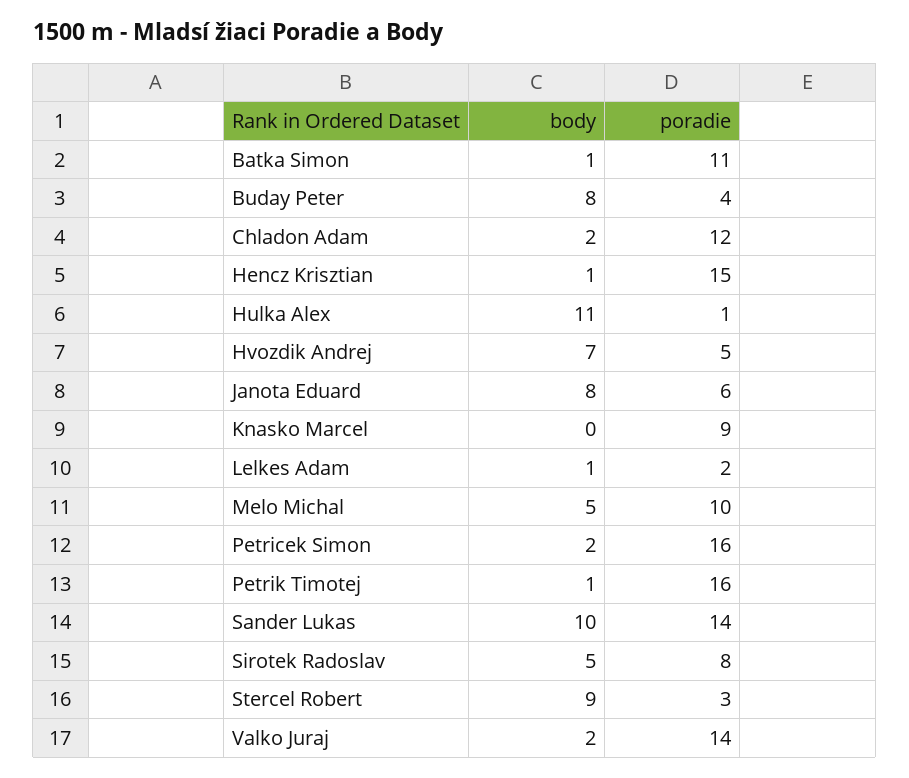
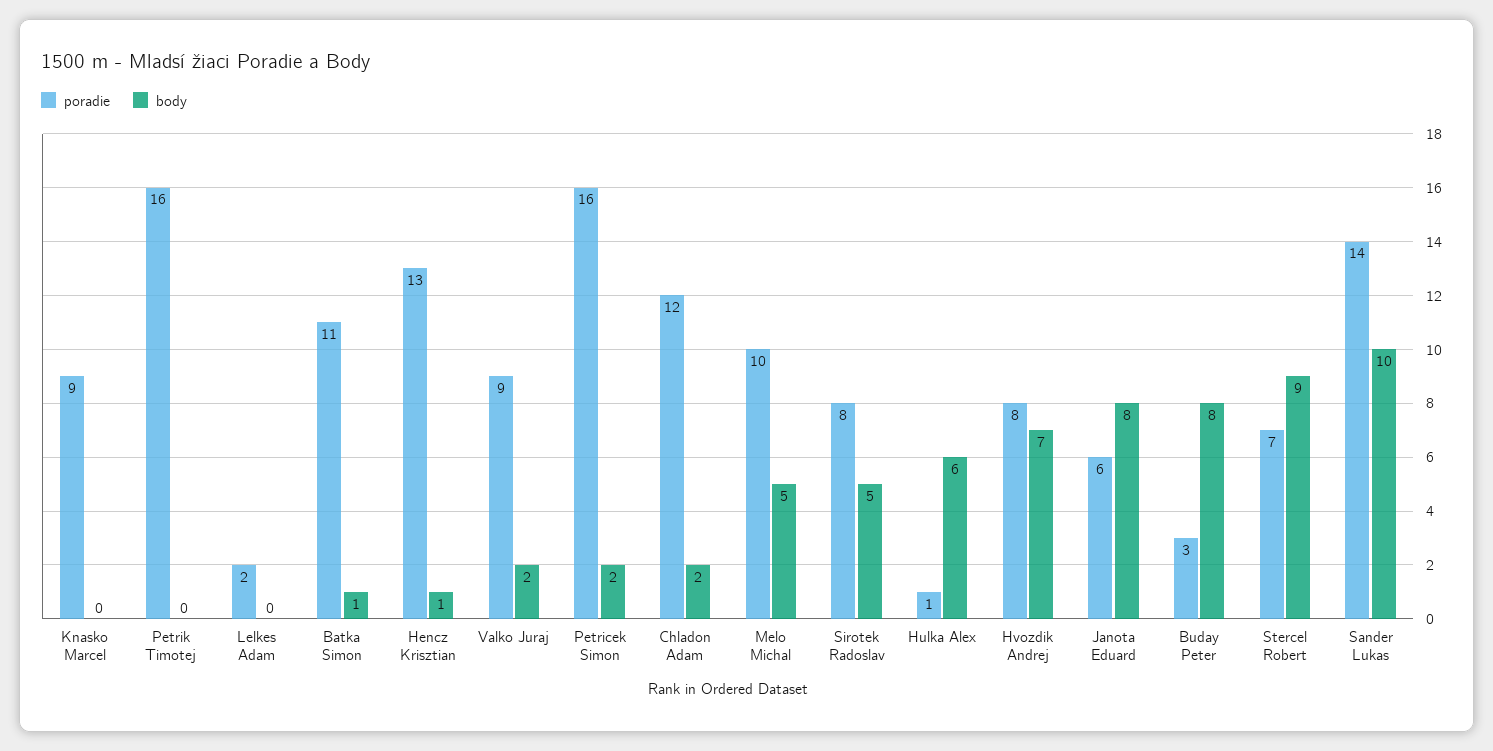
poradie, Buday Peter: 4 -> 3
poradie, Hencz Krisztian: 15 -> 13
body, Hulka Alex: 11 -> 6
poradie, Hvozdik Andrej: 5 -> 8
body, Lelkes Adam: 1 -> 0
body, Petrik Timotej: 1 -> 0
poradie, Stercel Robert: 3 -> 7
poradie, Valko Juraj: 14 -> 9

